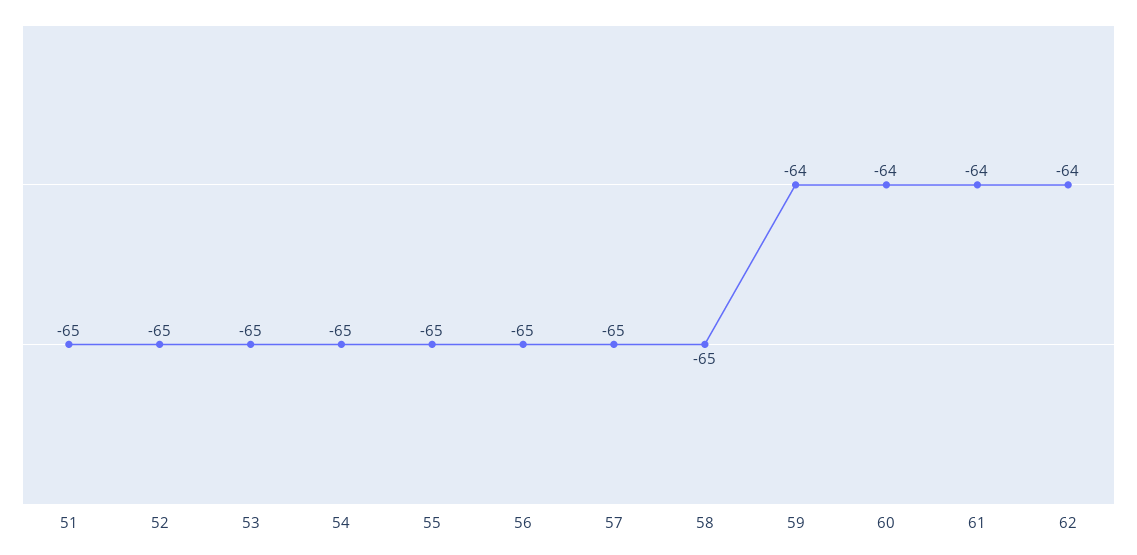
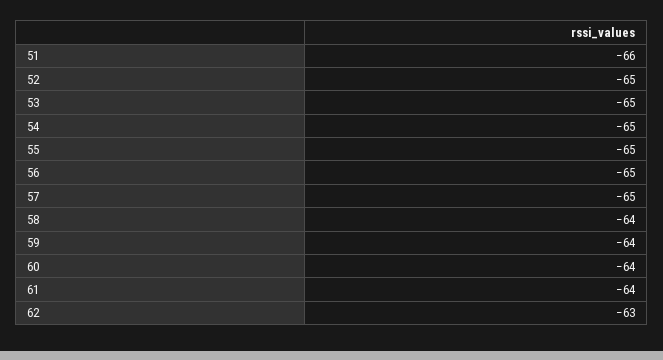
51: -65 -> -66
58: -65 -> -64
62: -64 -> -63

